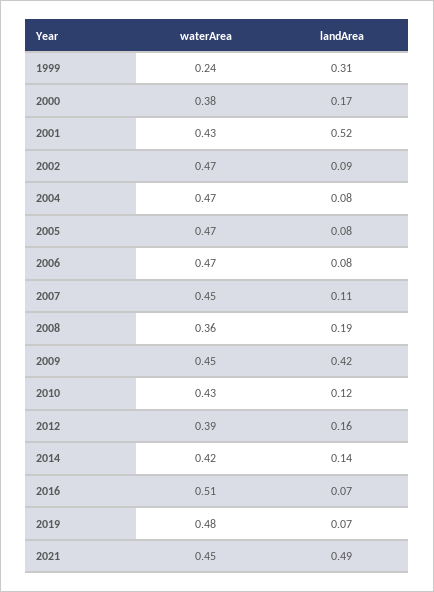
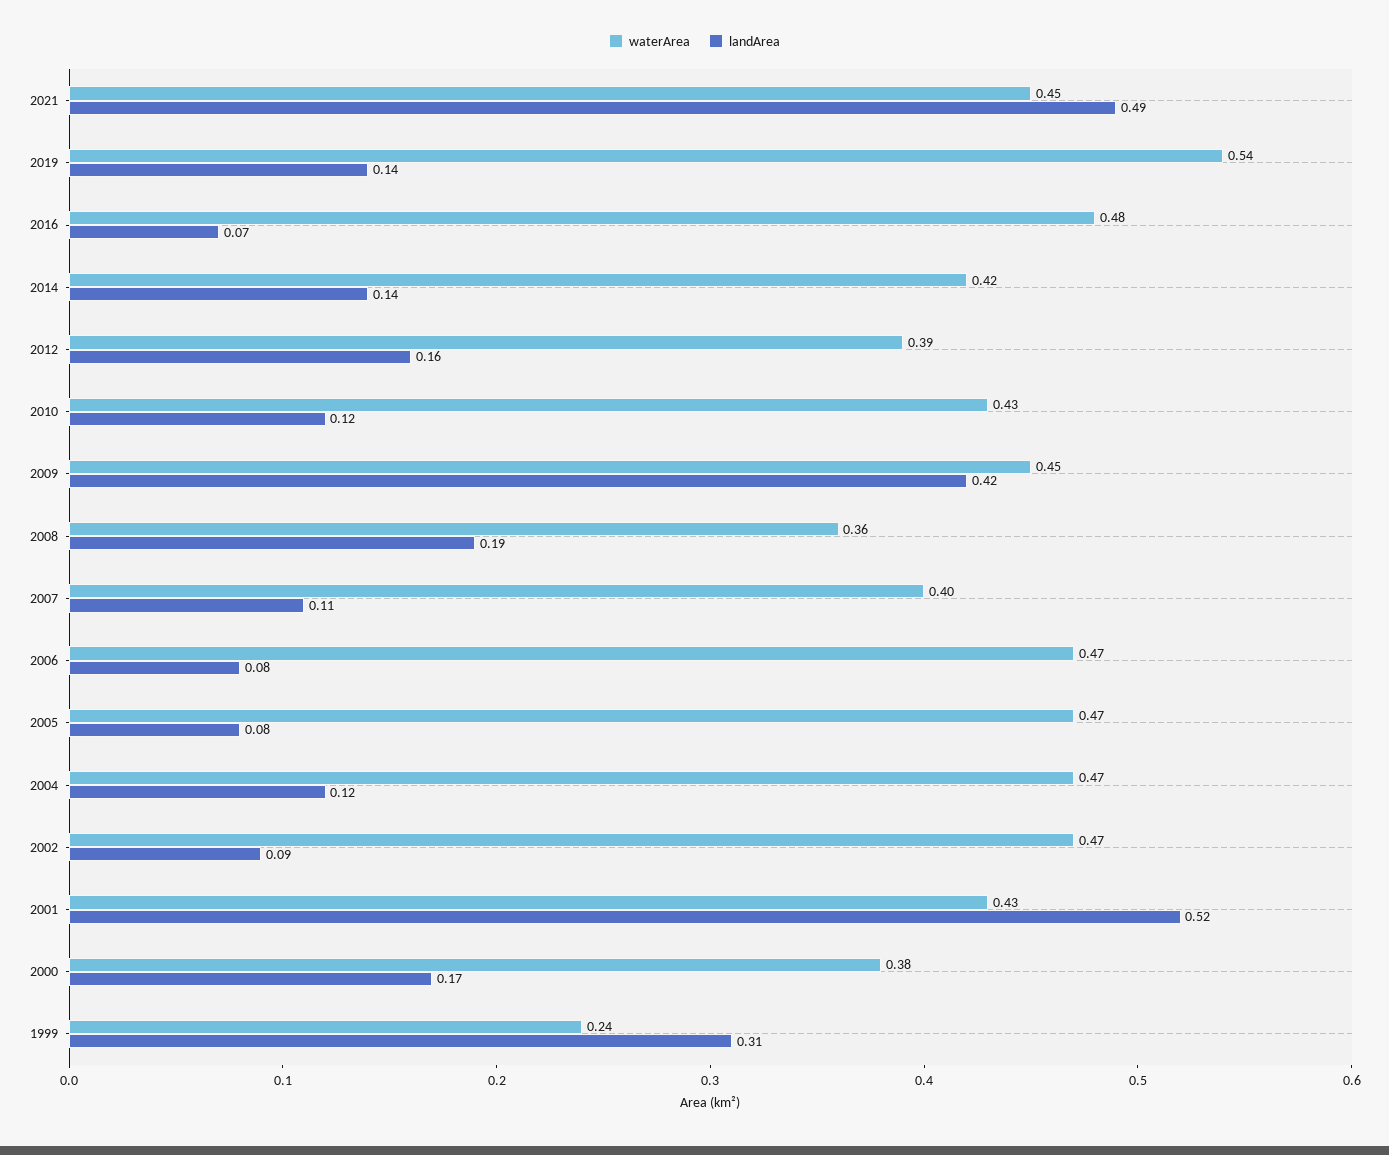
landArea, 2004: 0.08 -> 0.12
waterArea, 2007: 0.45 -> 0.4
waterArea, 2016: 0.51 -> 0.48
waterArea, 2019: 0.48 -> 0.54
landArea, 2019: 0.07 -> 0.14

